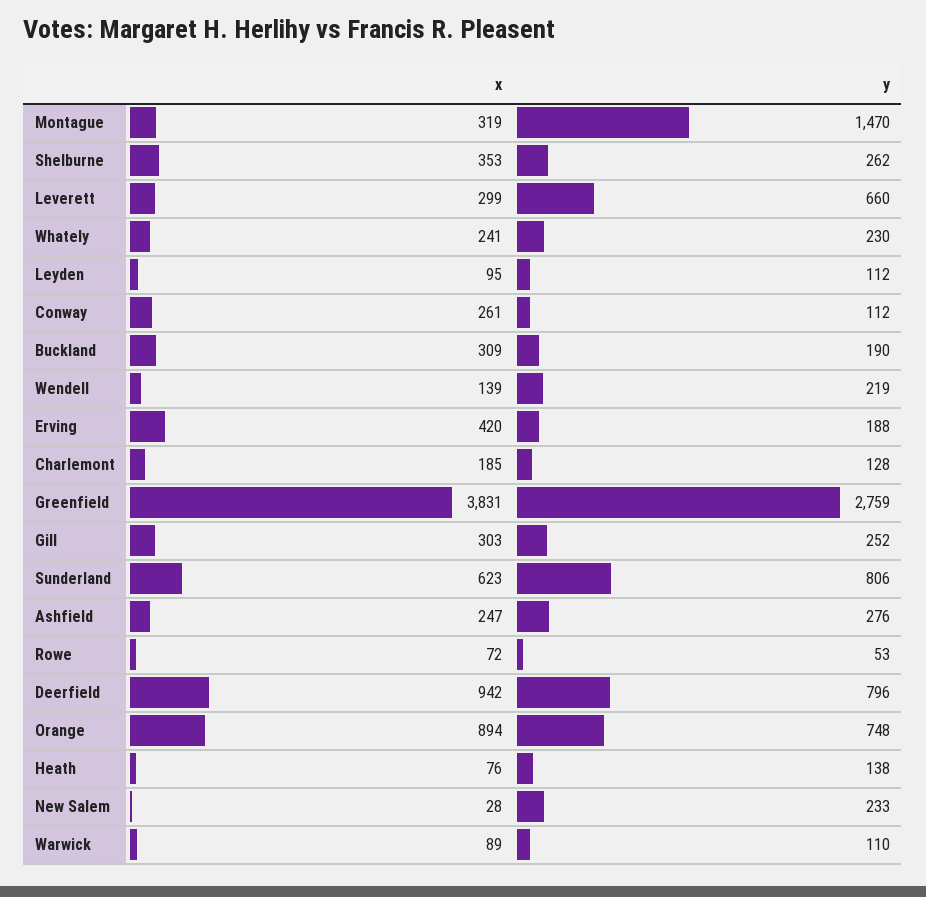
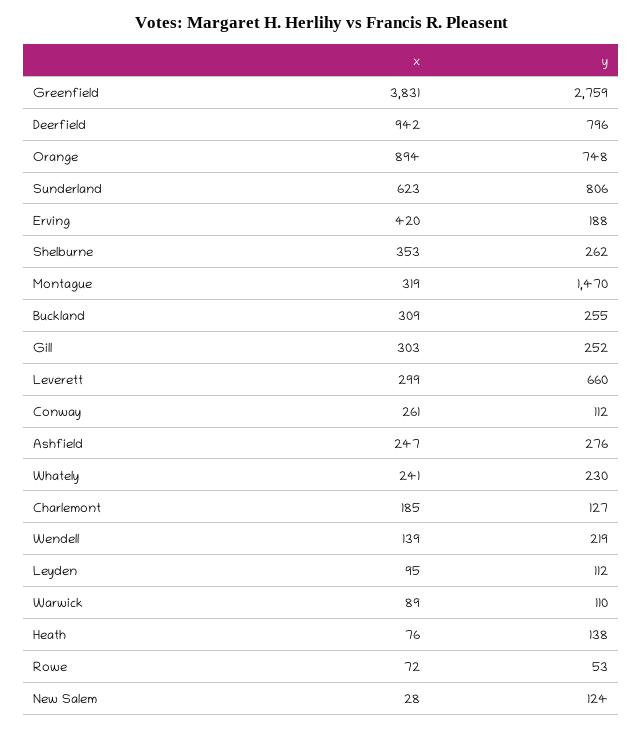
y, Buckland: 190 -> 255
y, Charlemont: 128 -> 127
y, New Salem: 233 -> 124

